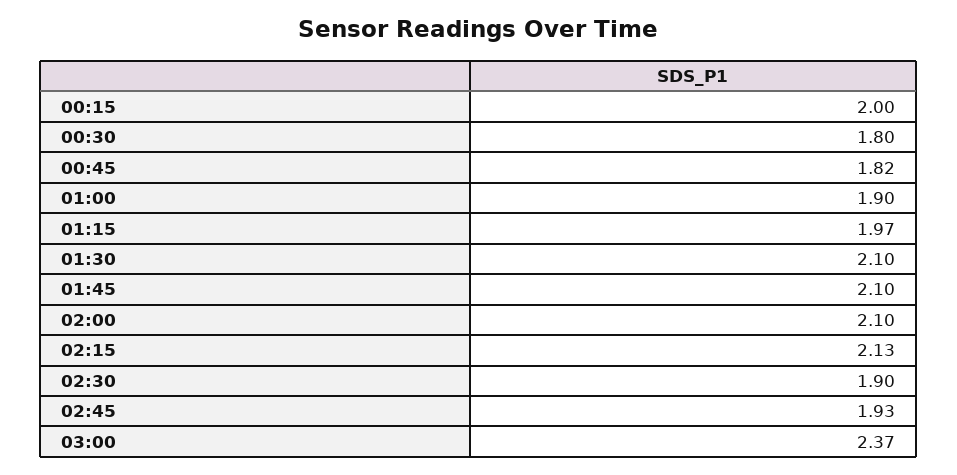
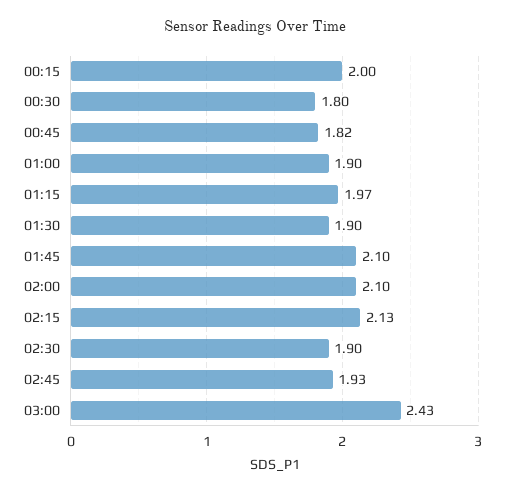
01:30: 2.1 -> 1.9
03:00: 2.37 -> 2.43

